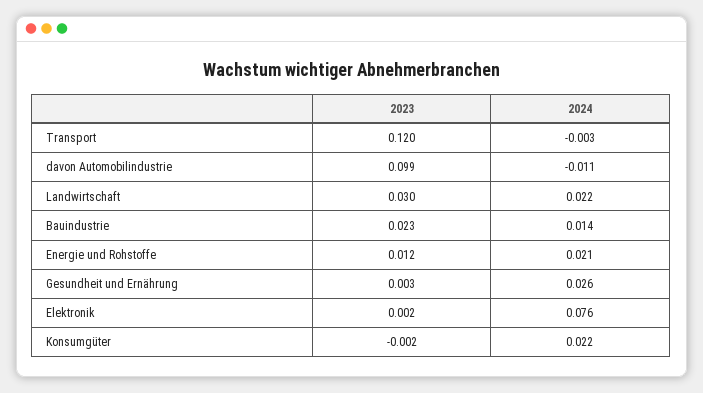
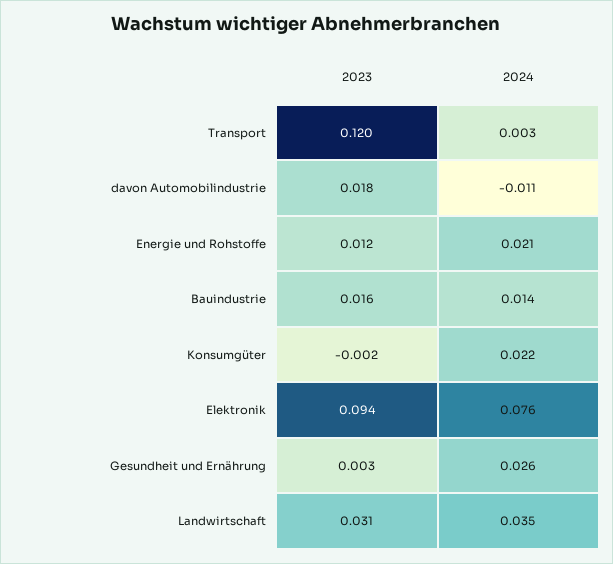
2024, Transport: -0.003 -> 0.003
2023, davon Automobilindustrie: 0.099 -> 0.018
2023, Landwirtschaft: 0.03 -> 0.031
2024, Landwirtschaft: 0.022 -> 0.035
2023, Bauindustrie: 0.023 -> 0.016
2023, Elektronik: 0.002 -> 0.094

